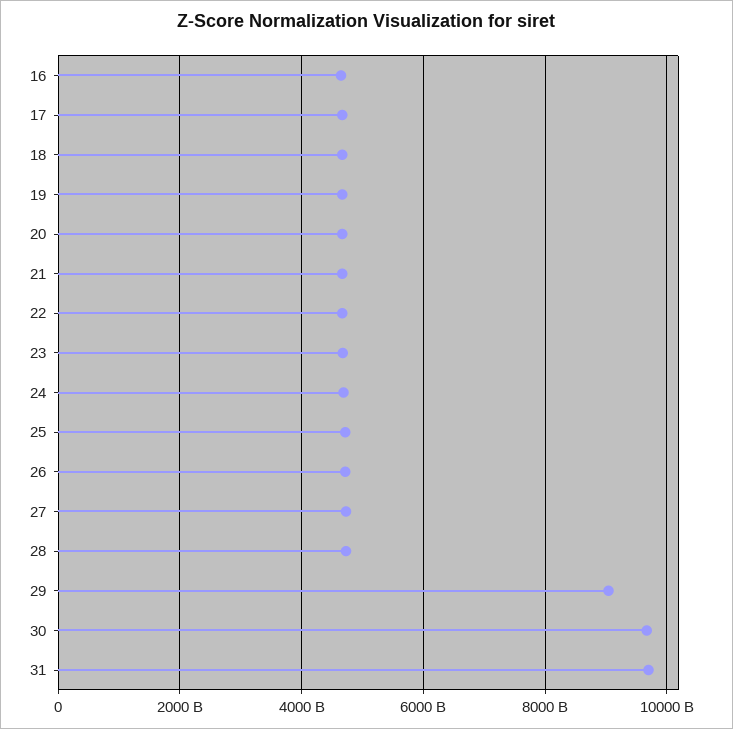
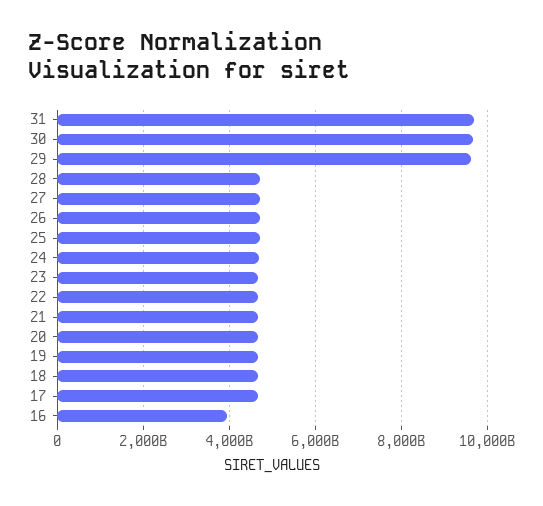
16: 4600000000000 -> 4000000000000
29: 9000000000000 -> 9600000000000

